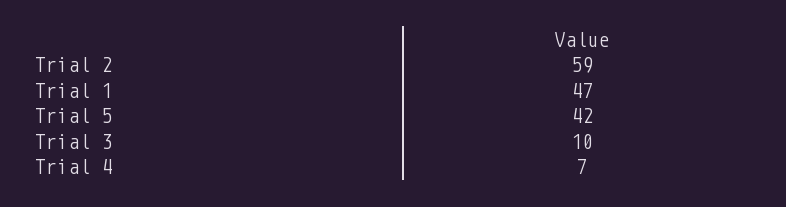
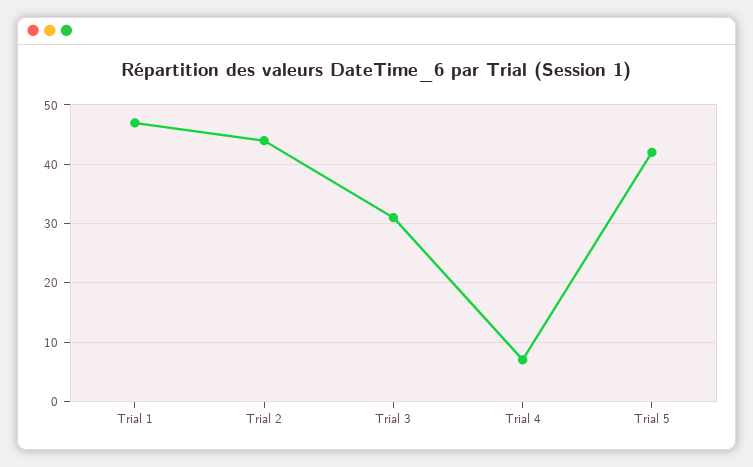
Trial 2: 59 -> 45
Trial 3: 10 -> 30

